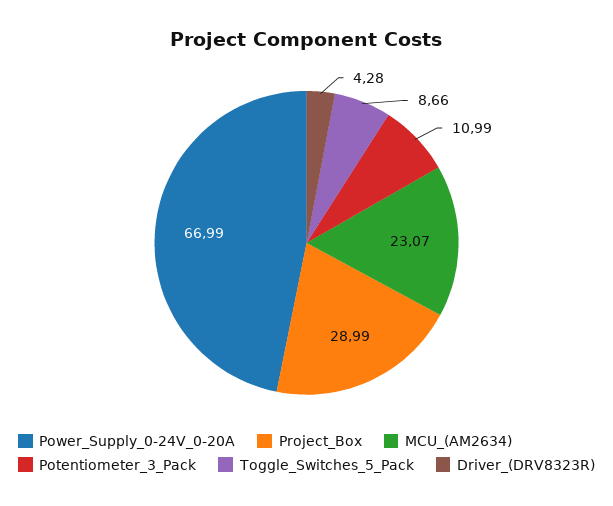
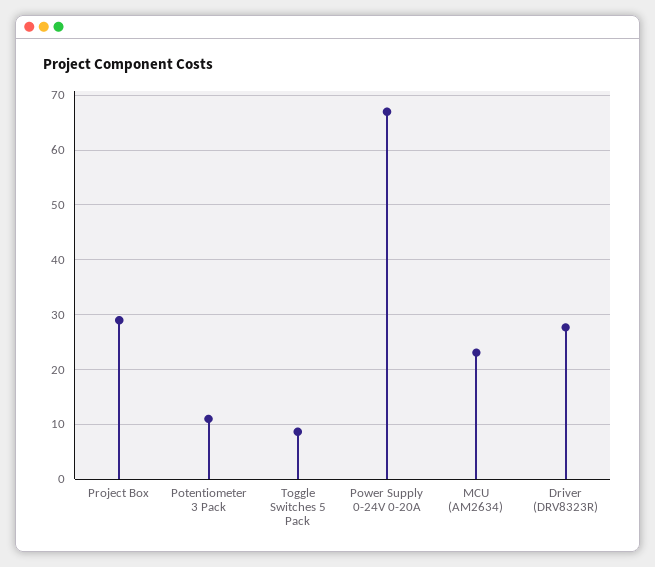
Driver_(DRV8323R): 4.28 -> 28

